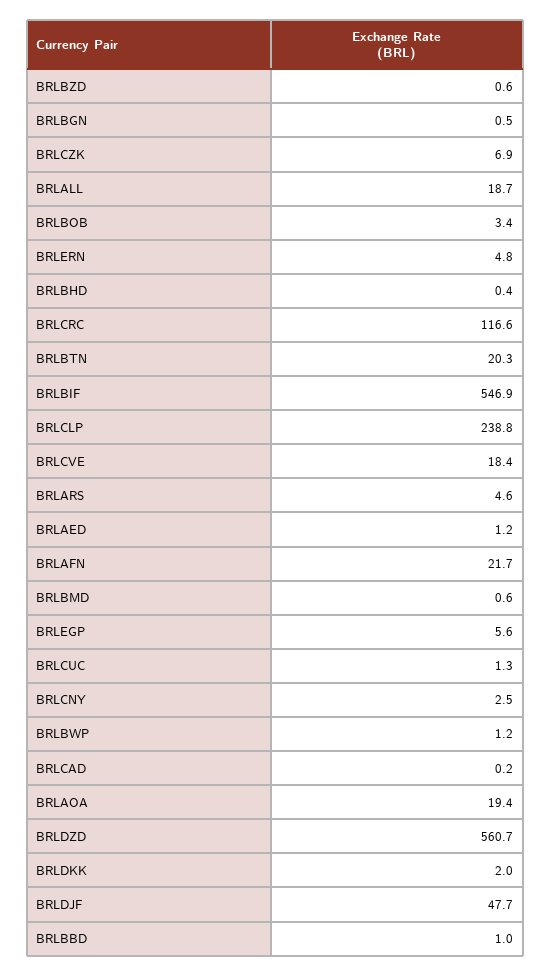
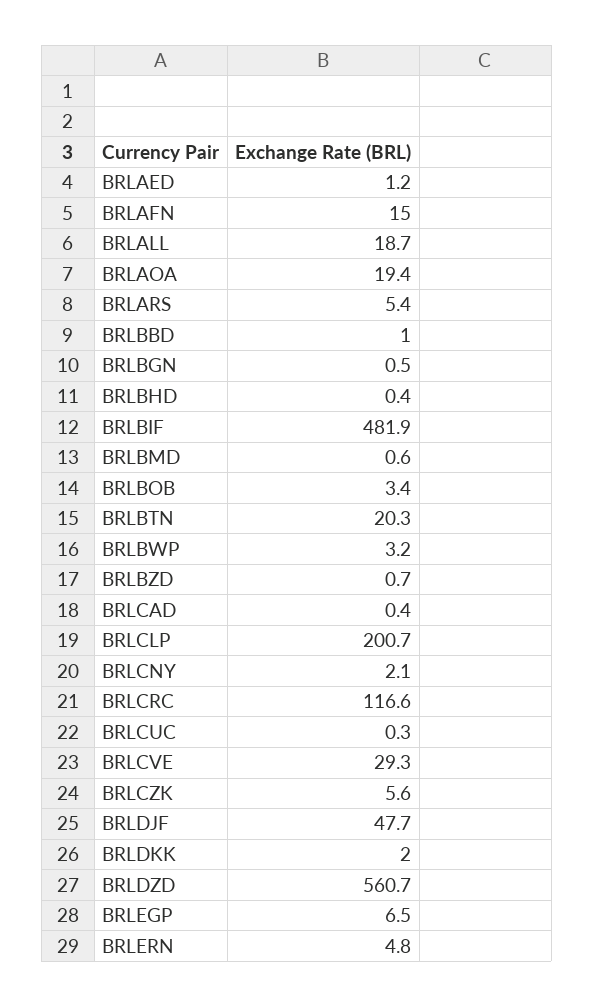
BRLBZD: 0.6 -> 0.7
BRLCZK: 6.9 -> 5.6
BRLBIF: 546.9 -> 481.9
BRLCLP: 238.8 -> 200.7
BRLCVE: 18.4 -> 29.3
BRLARS: 4.6 -> 5.4
BRLAFN: 21.7 -> 15
BRLEGP: 5.6 -> 6.5
BRLCUC: 1.3 -> 0.3
BRLCNY: 2.5 -> 2.1
BRLBWP: 1.2 -> 3.2
BRLCAD: 0.2 -> 0.4

